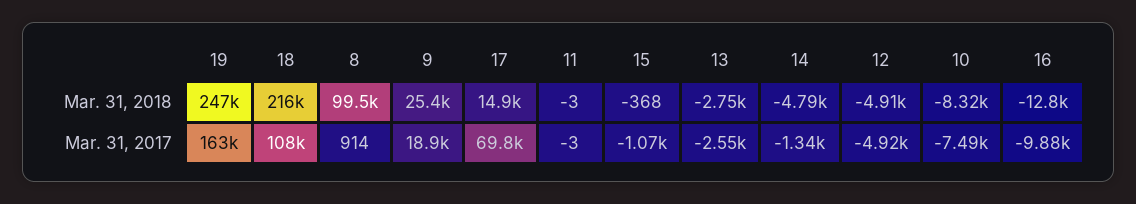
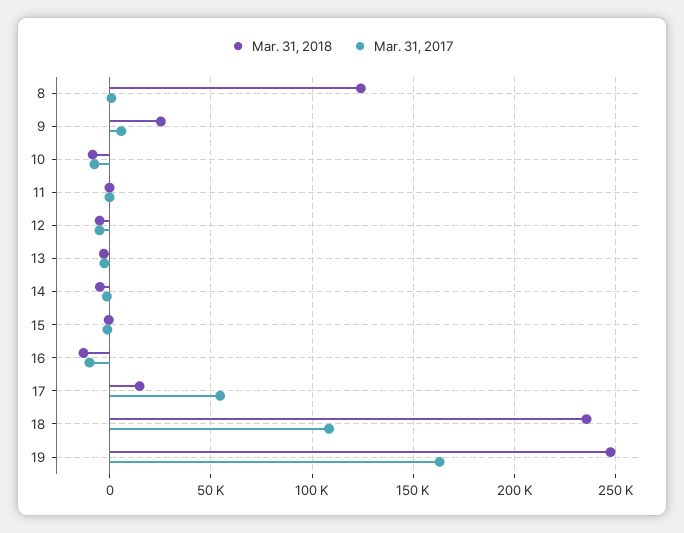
Mar. 31, 2018, 18: 216000 -> 235000
Mar. 31, 2018, 8: 99500 -> 125000
Mar. 31, 2017, 9: 18900 -> 5000
Mar. 31, 2017, 17: 69800 -> 55000

